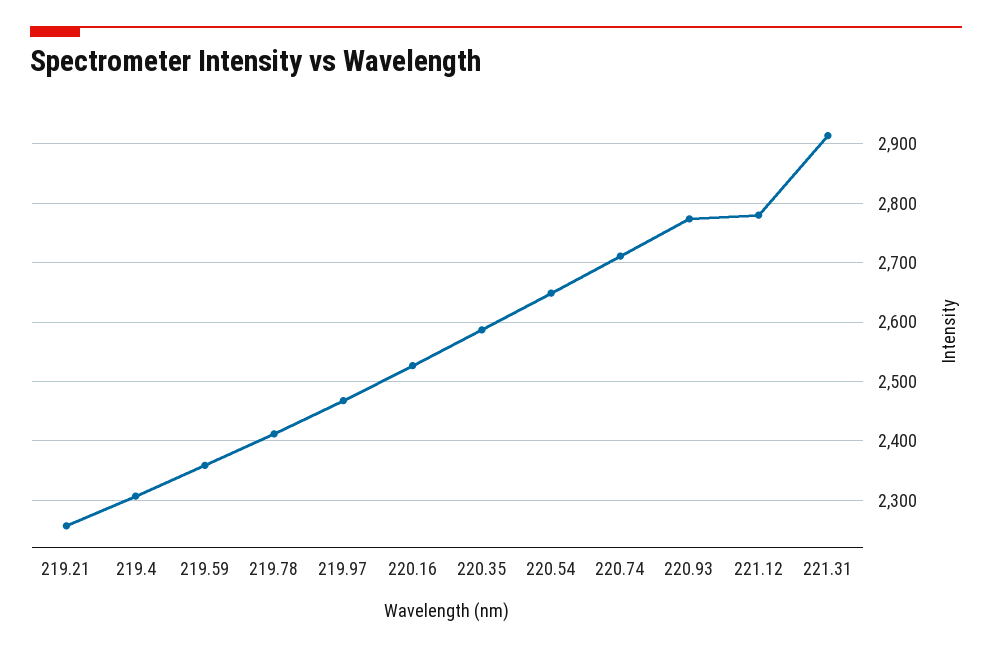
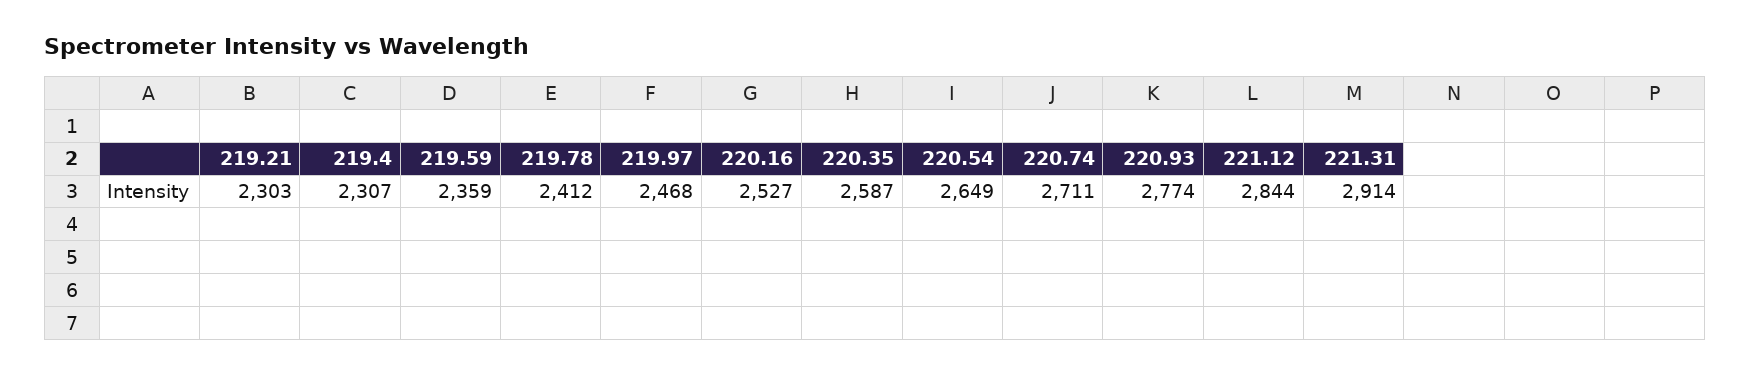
219.21: 2260 -> 2303
221.12: 2780 -> 2844

